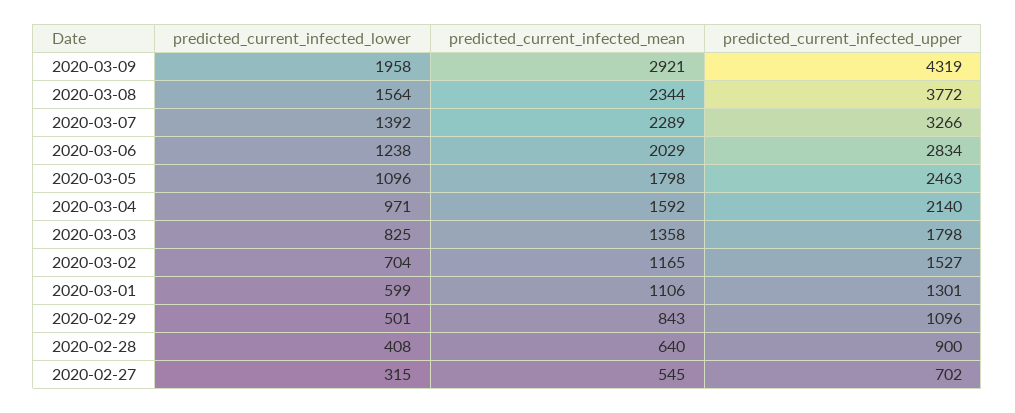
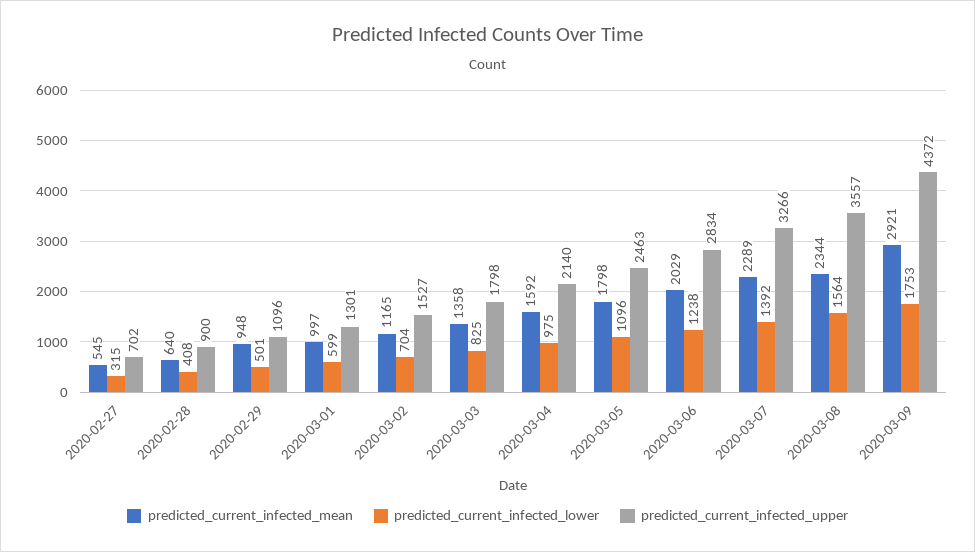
predicted_current_infected_lower, 2020-03-09: 1958 -> 1753
predicted_current_infected_upper, 2020-03-09: 4319 -> 4372
predicted_current_infected_upper, 2020-03-08: 3772 -> 3557
predicted_current_infected_lower, 2020-03-04: 971 -> 975
predicted_current_infected_mean, 2020-03-01: 1106 -> 997
predicted_current_infected_mean, 2020-02-29: 843 -> 948

